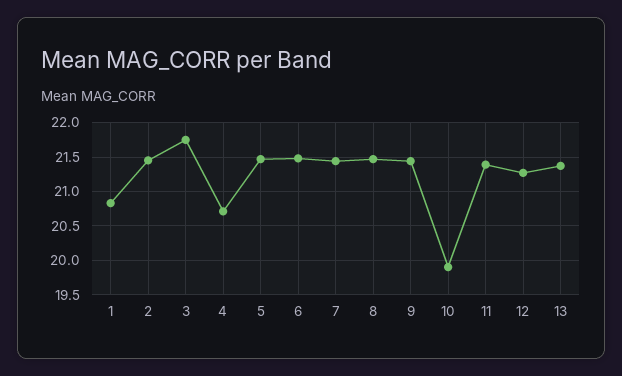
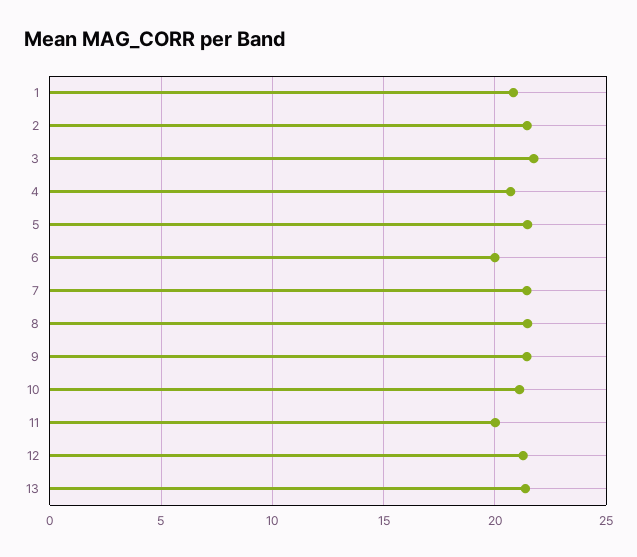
6: 21.5 -> 20
10: 19.9 -> 21
11: 21.4 -> 20

